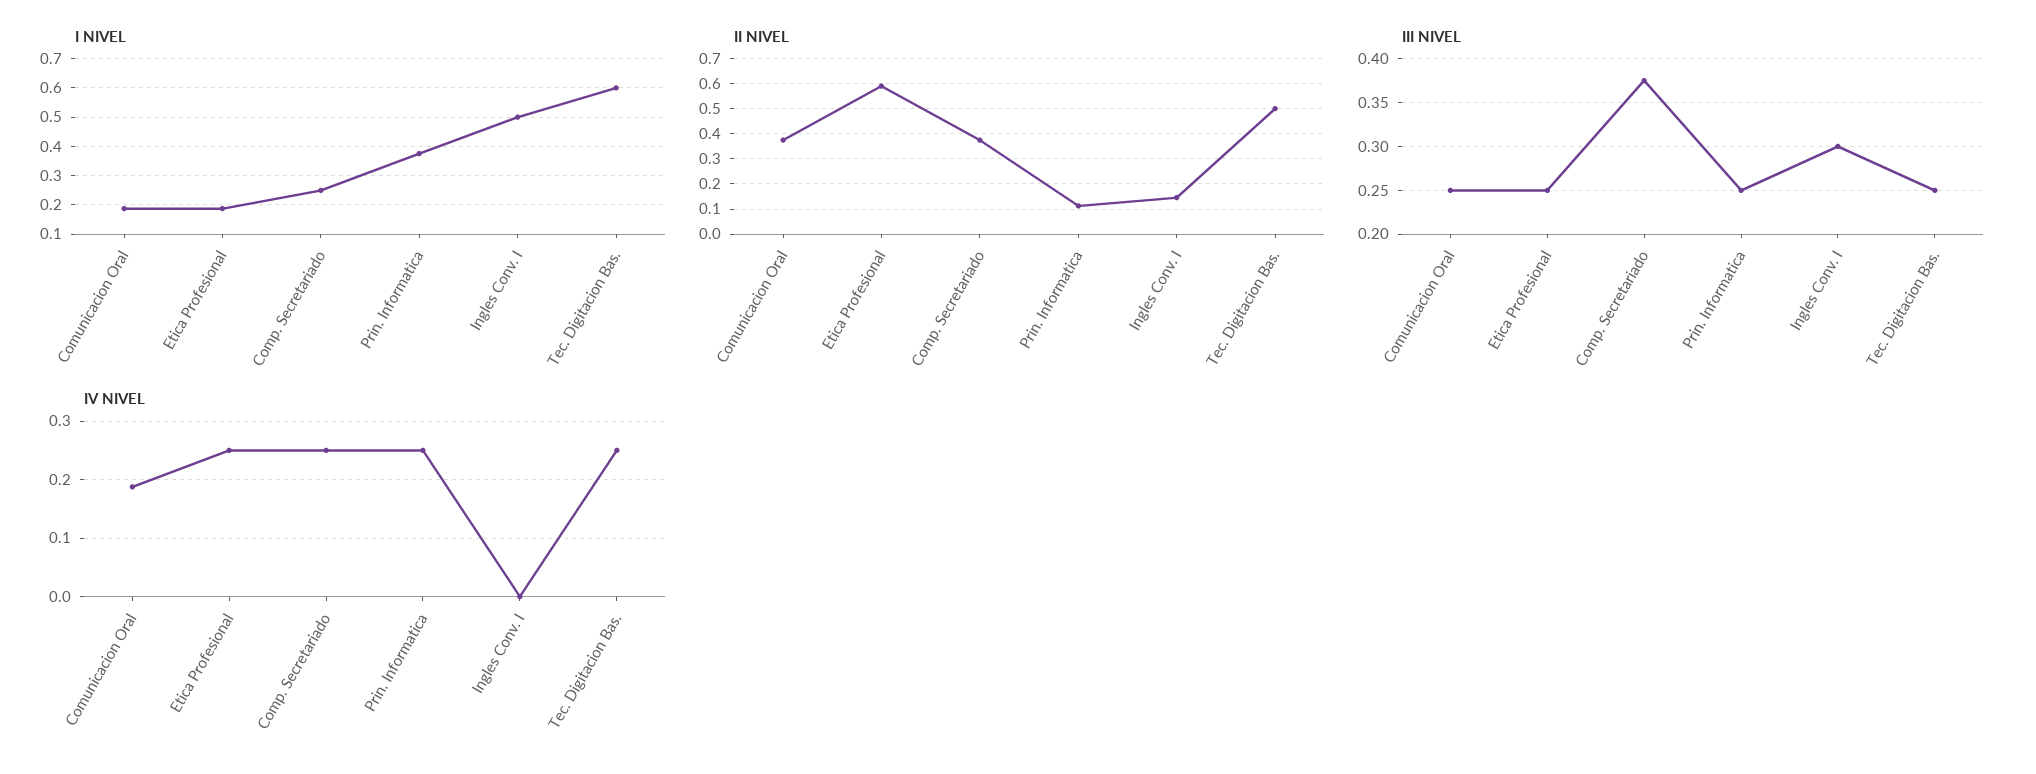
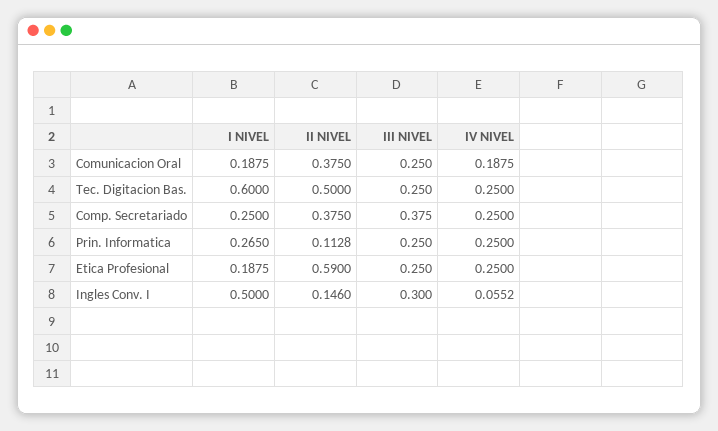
I NIVEL, Prin. Informatica: 0.375 -> 0.265
IV NIVEL, Ingles Conv. I: 0 -> 0.0552

